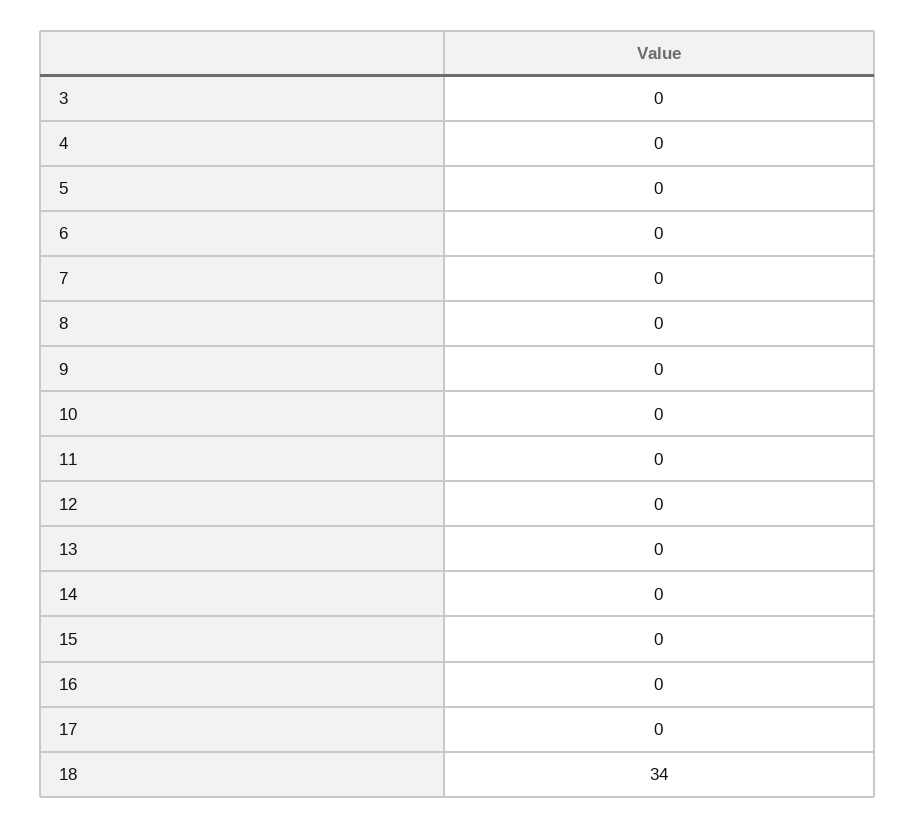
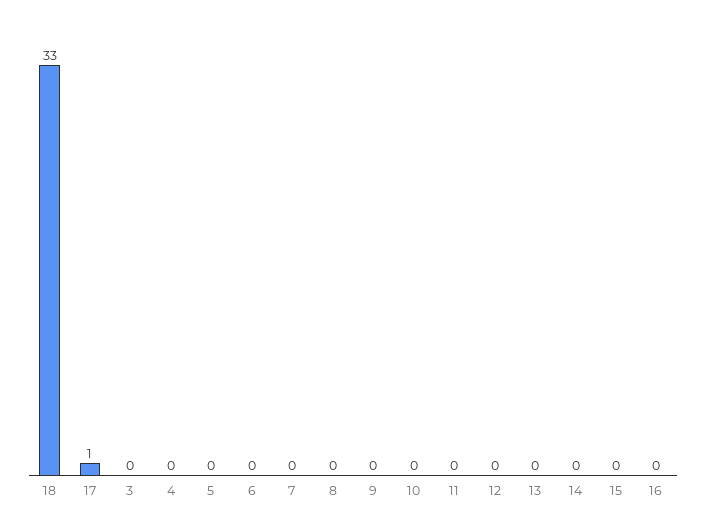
17: 0 -> 1
18: 34 -> 33

